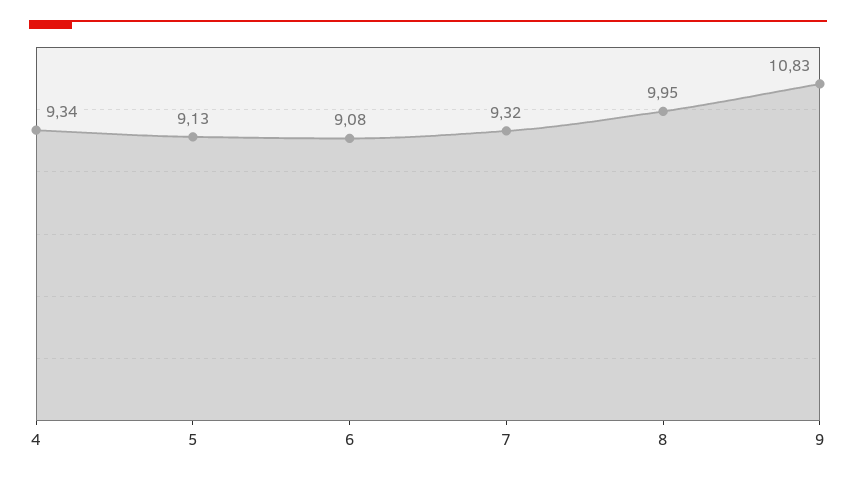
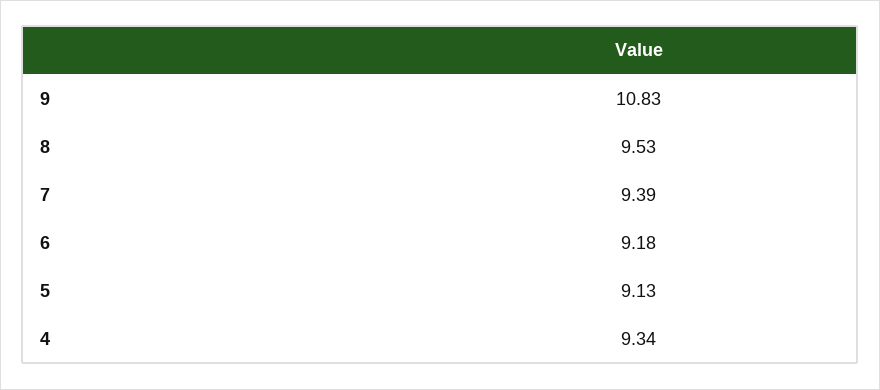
6: 9.08 -> 9.18
7: 9.32 -> 9.39
8: 9.95 -> 9.53

